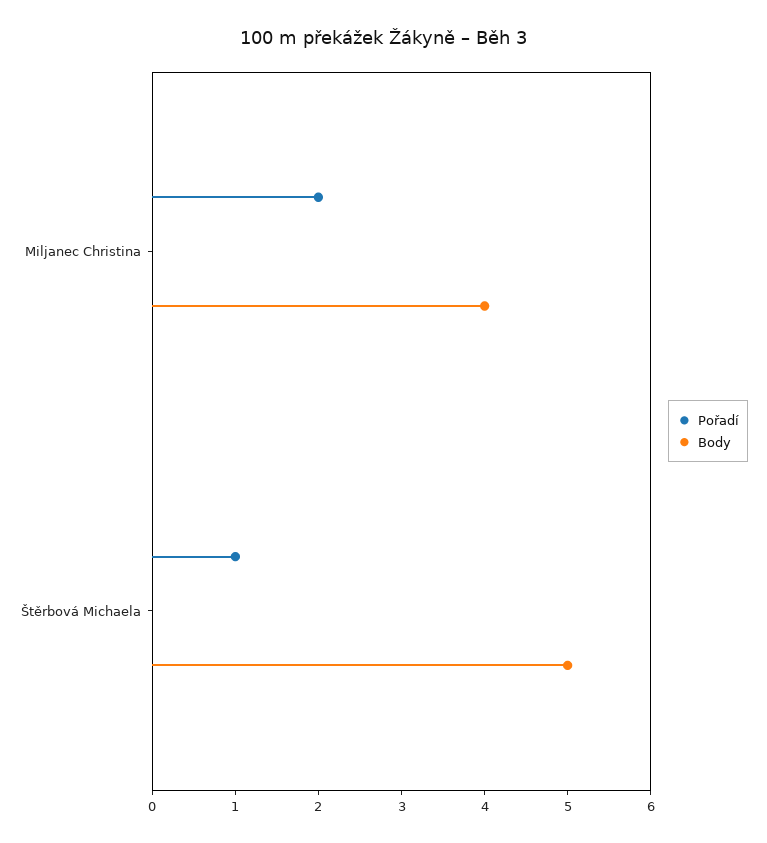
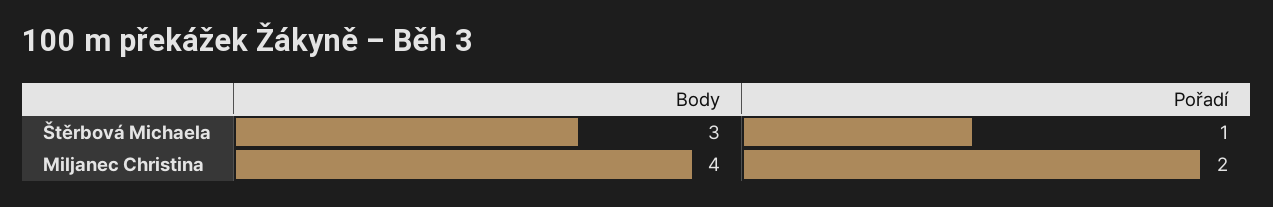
Body, Štěrbová Michaela: 5 -> 3

